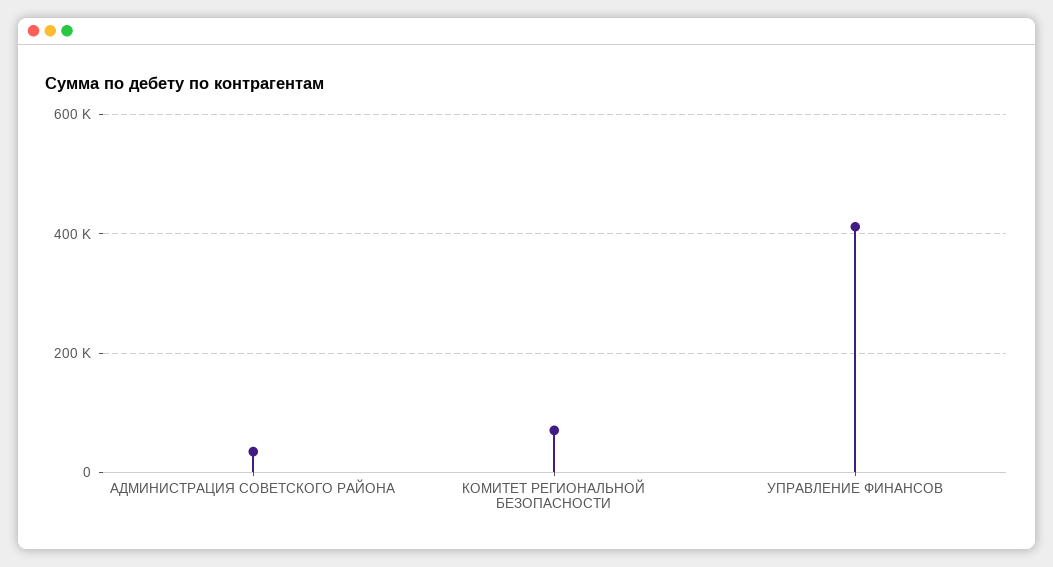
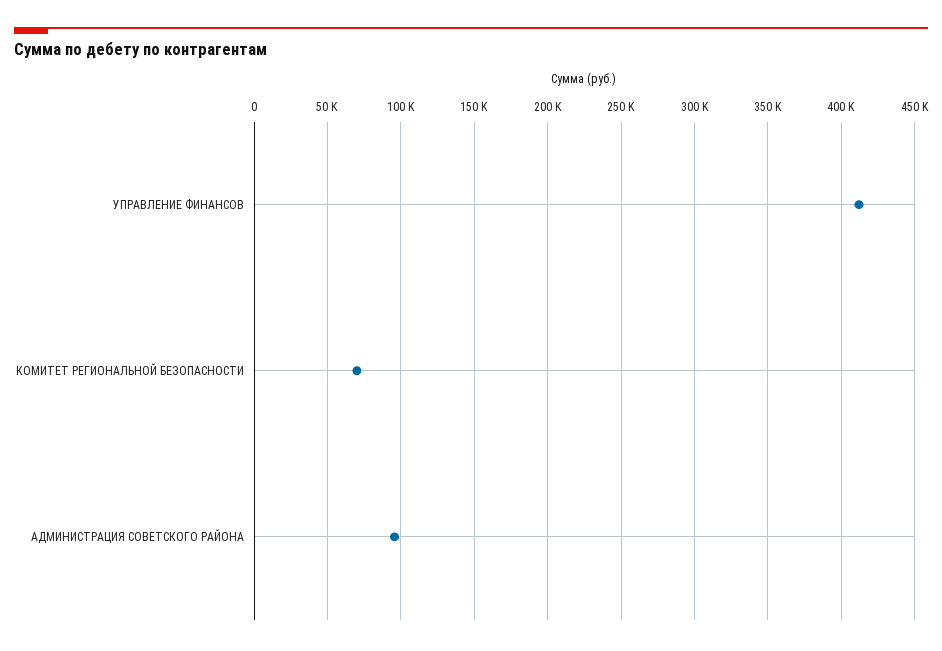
АДМИНИСТРАЦИЯ СОВЕТСКОГО РАЙОНА: 40000 -> 95000

